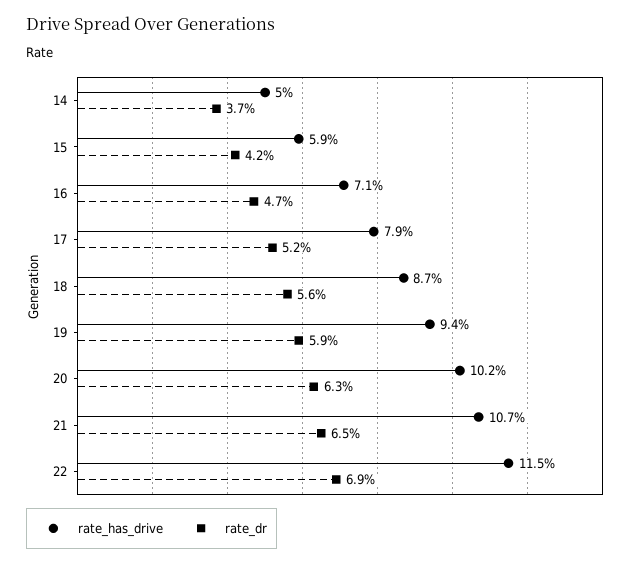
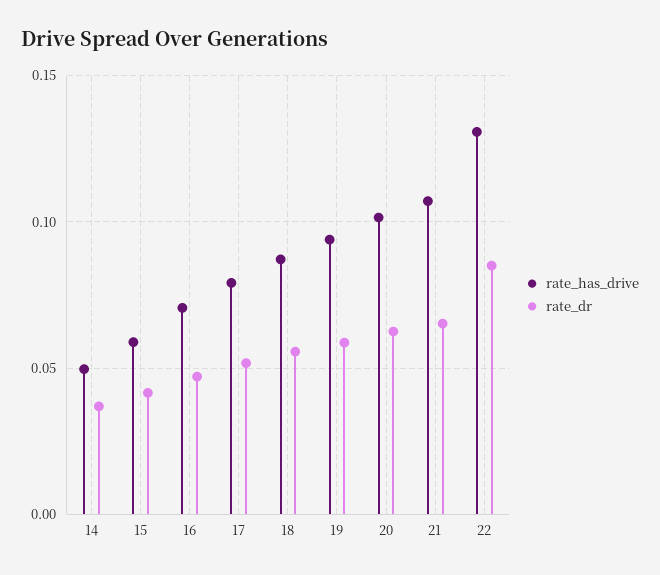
rate_has_drive, 22: 0.115 -> 0.13
rate_dr, 22: 0.069 -> 0.085

